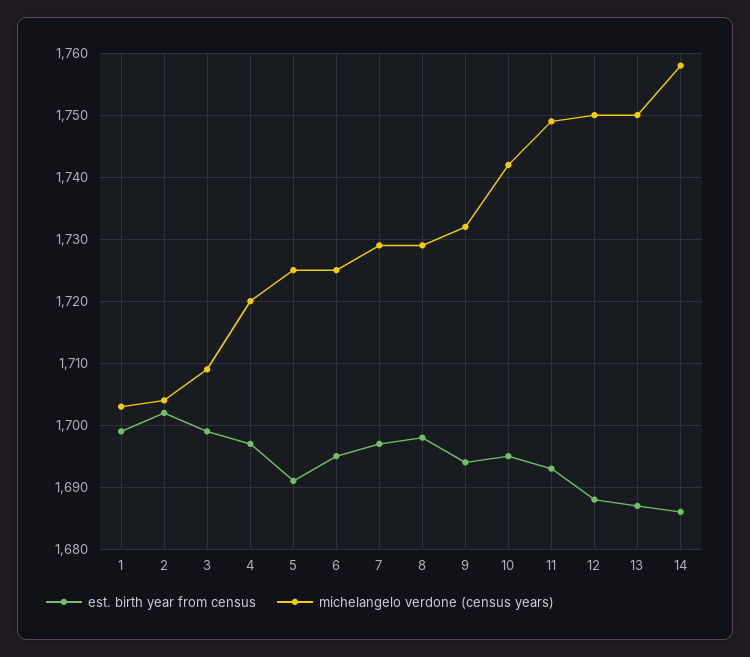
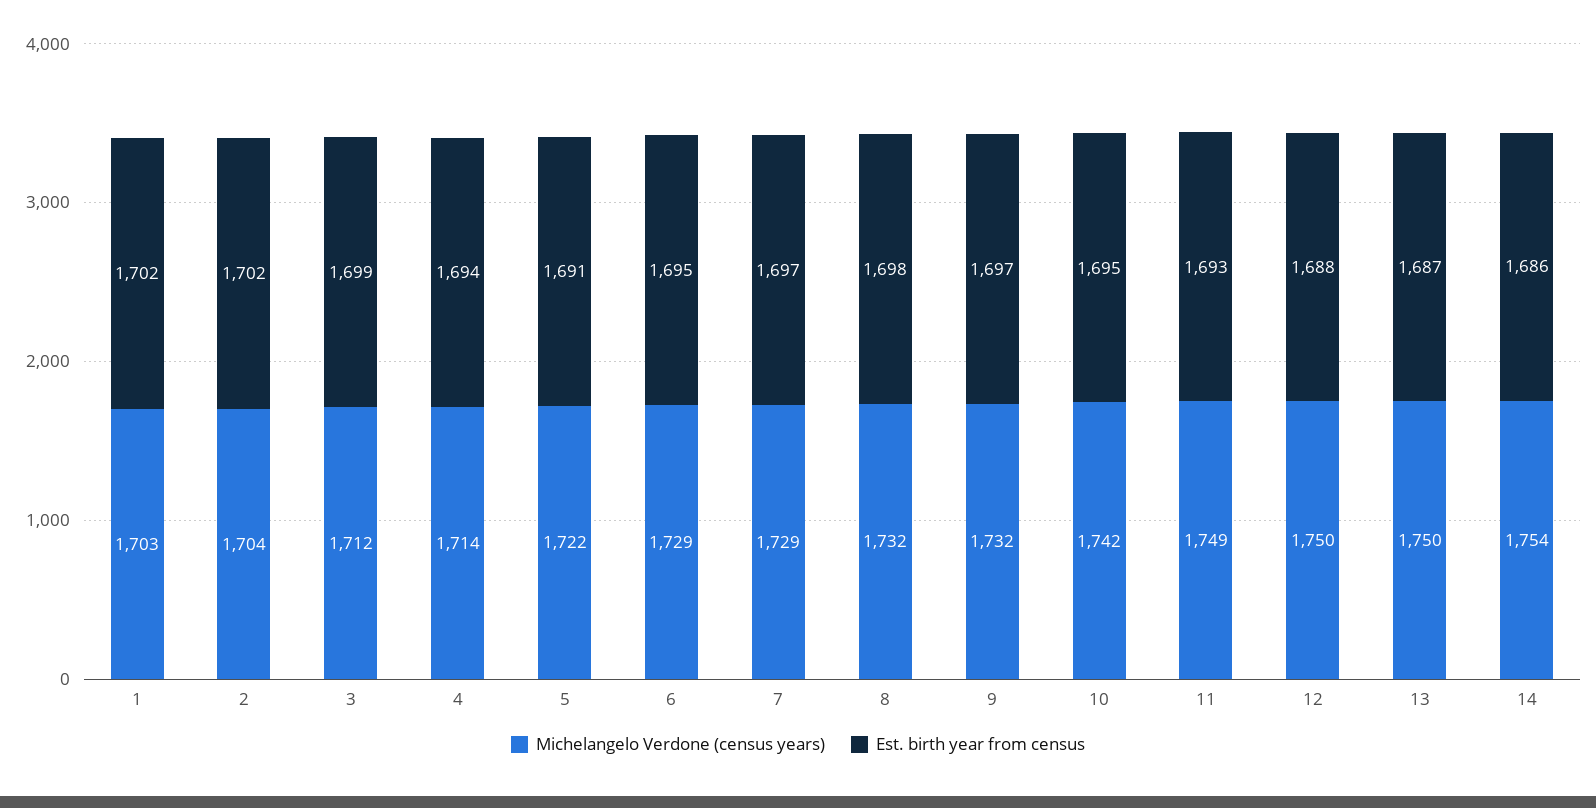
est. birth year from census, 1: 1699 -> 1702
michelangelo verdone (census years), 3: 1709 -> 1712
est. birth year from census, 4: 1697 -> 1694
michelangelo verdone (census years), 4: 1720 -> 1714
michelangelo verdone (census years), 5: 1725 -> 1722
michelangelo verdone (census years), 6: 1725 -> 1729
michelangelo verdone (census years), 8: 1729 -> 1732
est. birth year from census, 9: 1694 -> 1697
michelangelo verdone (census years), 14: 1758 -> 1754

